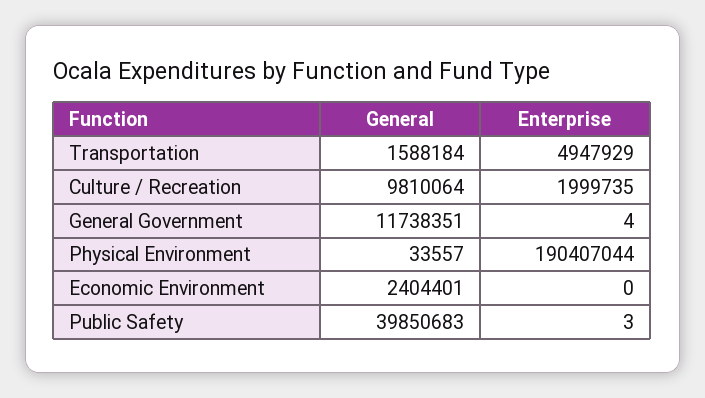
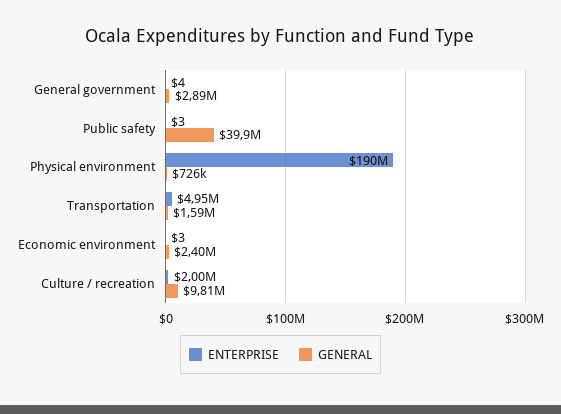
General, General Government: 11738351 -> 2890000
General, Physical Environment: 33557 -> 726000
Enterprise, Economic Environment: 0 -> 3

